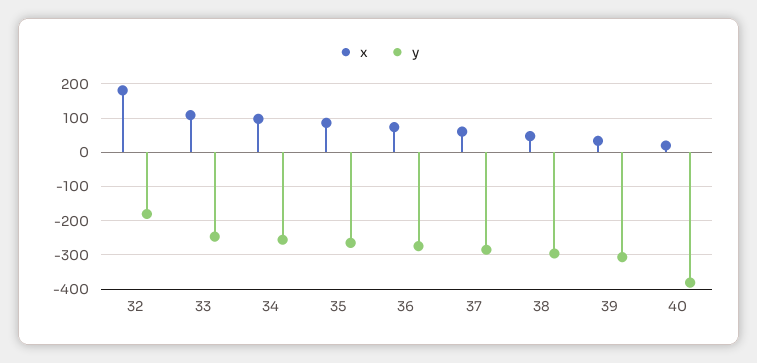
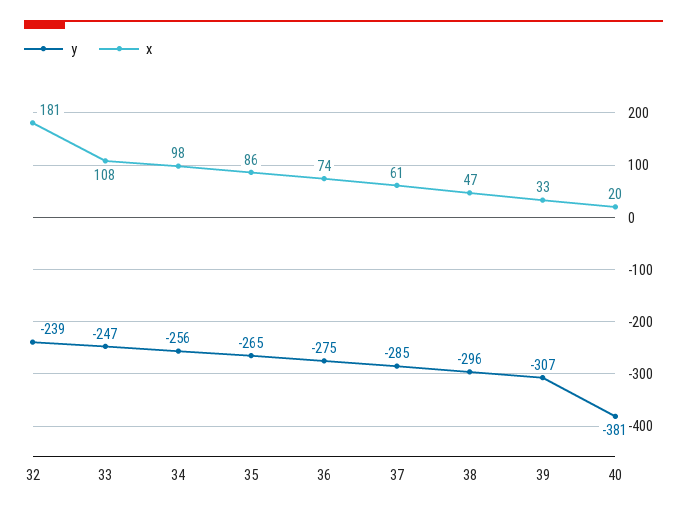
y, 32: -180 -> -239

